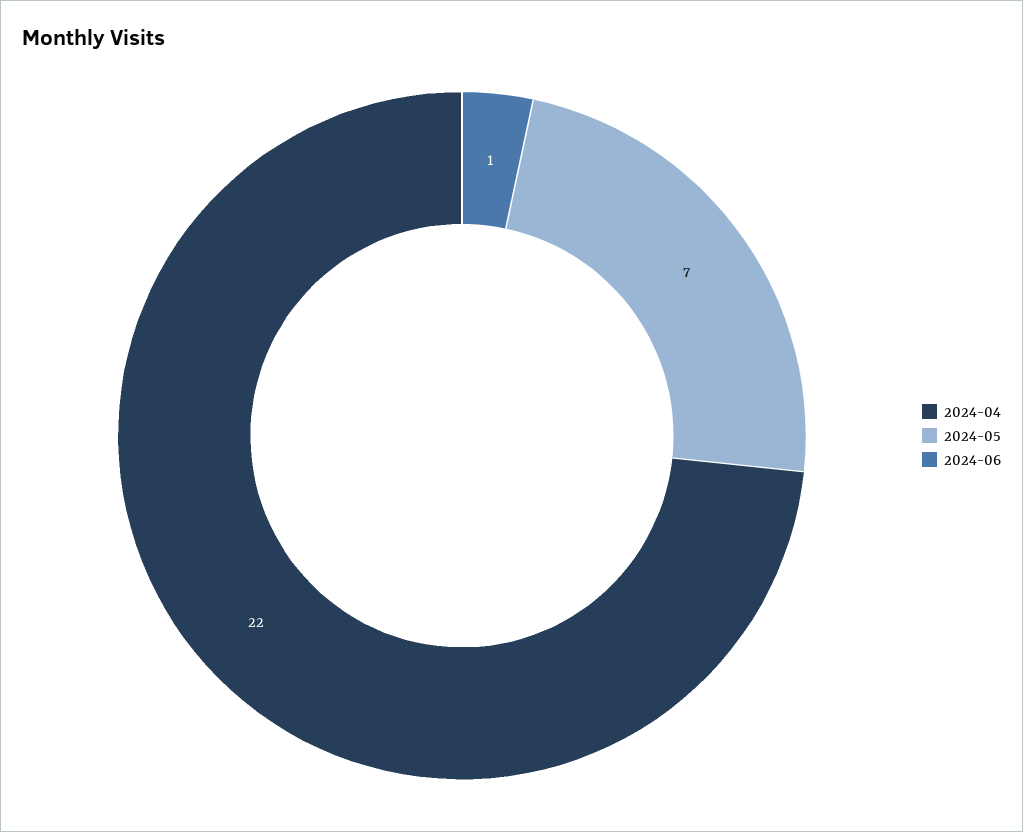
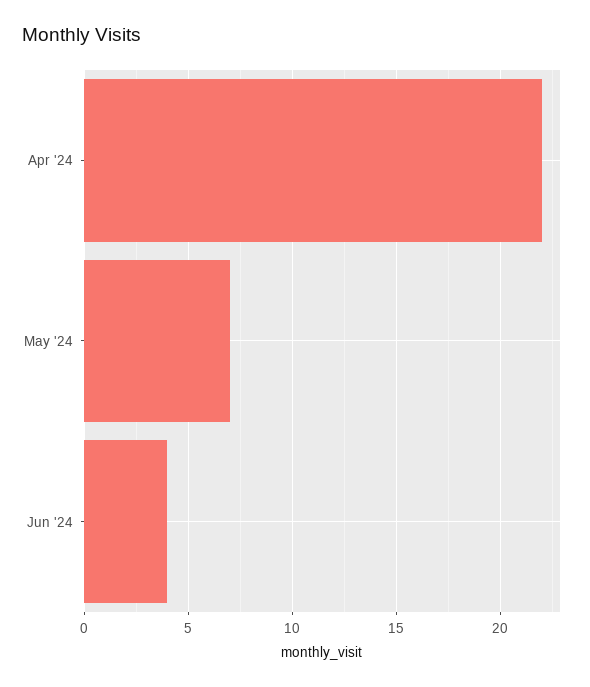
2024-06: 1 -> 4

